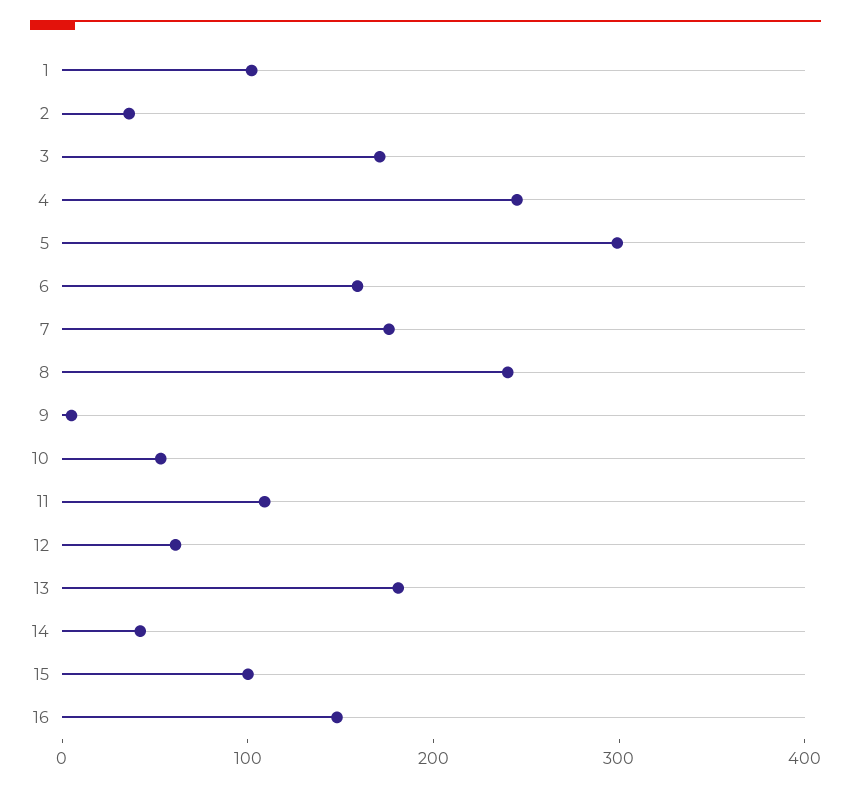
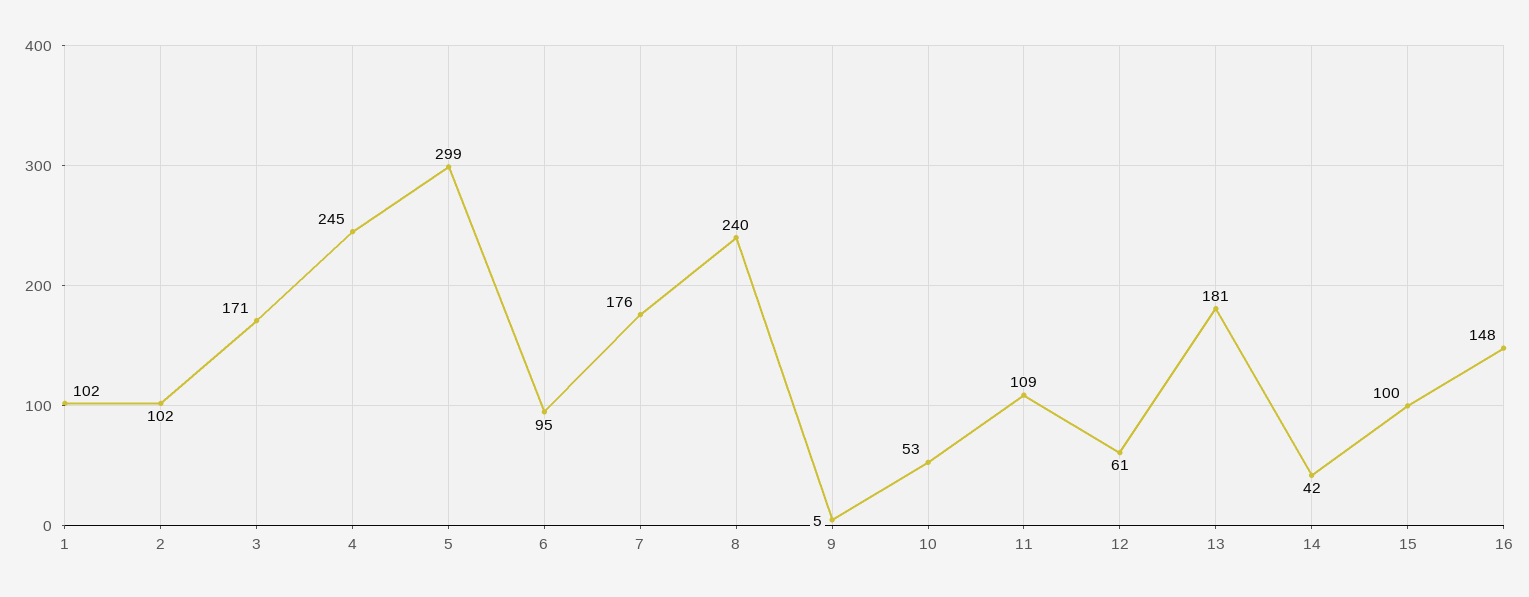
2: 40 -> 102
6: 160 -> 95

